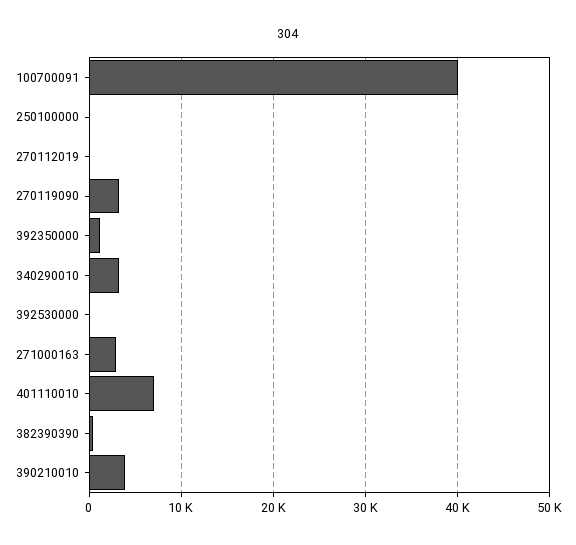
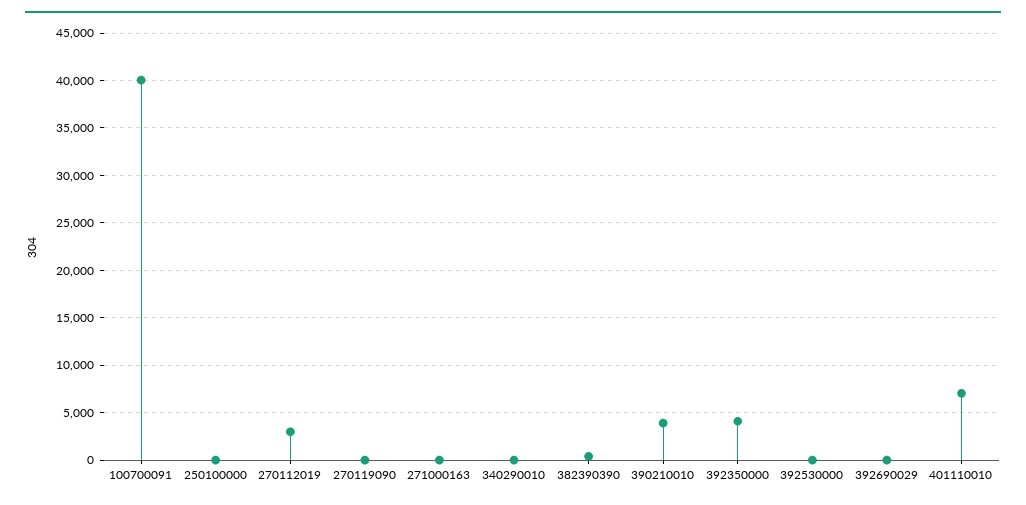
270112019: 0 -> 3000
270119090: 3000 -> 0
392350000: 1000 -> 4000
340290010: 3000 -> 0
271000163: 3000 -> 0
392690029: none -> 0

